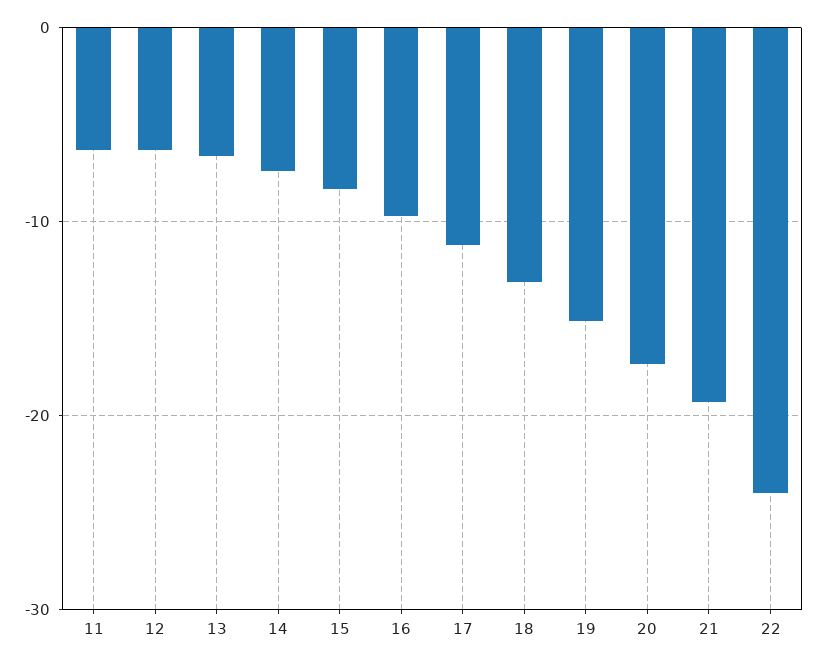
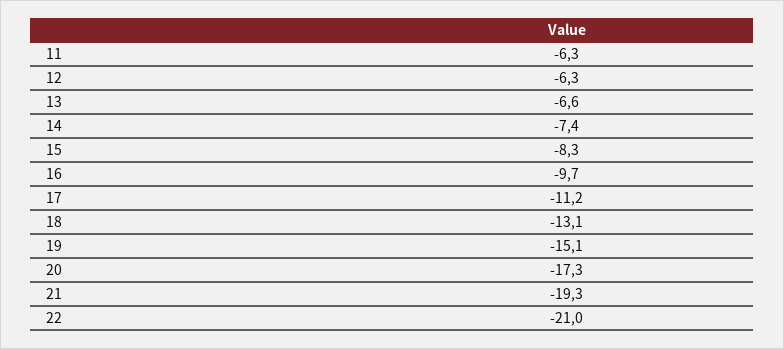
22: -24 -> -21

